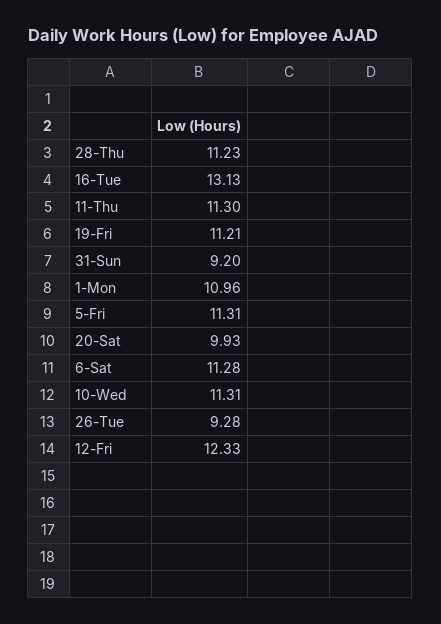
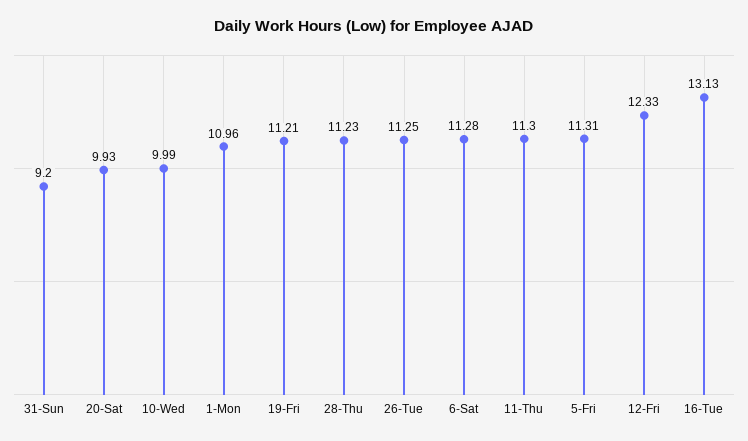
10-Wed: 11.31 -> 9.99
26-Tue: 9.28 -> 11.25

